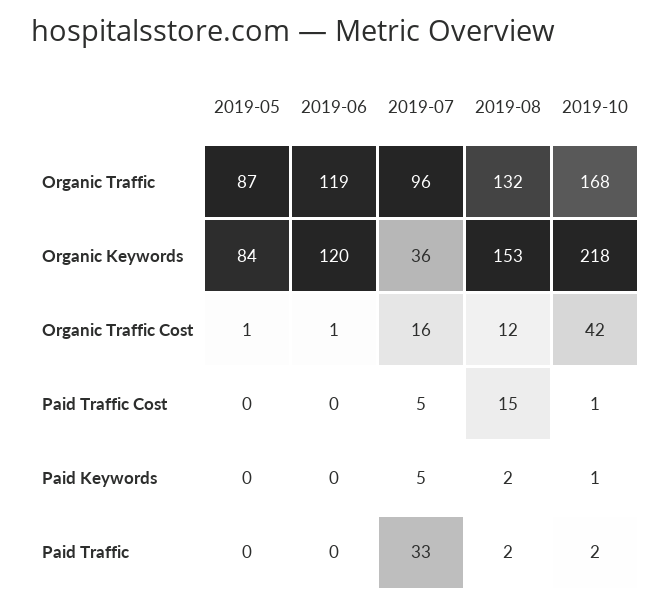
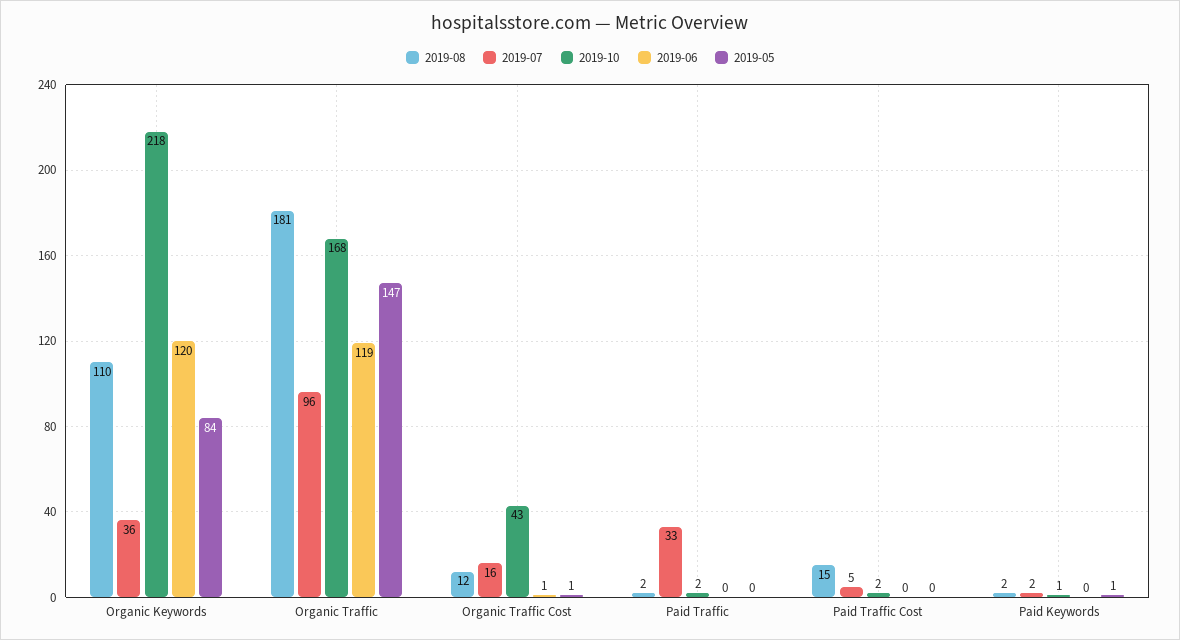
2019-05, Organic Traffic: 87 -> 147
2019-08, Organic Traffic: 132 -> 181
2019-08, Organic Keywords: 153 -> 110
2019-10, Organic Traffic Cost: 42 -> 43
2019-10, Paid Traffic Cost: 1 -> 2
2019-05, Paid Keywords: 0 -> 1
2019-07, Paid Keywords: 5 -> 2

